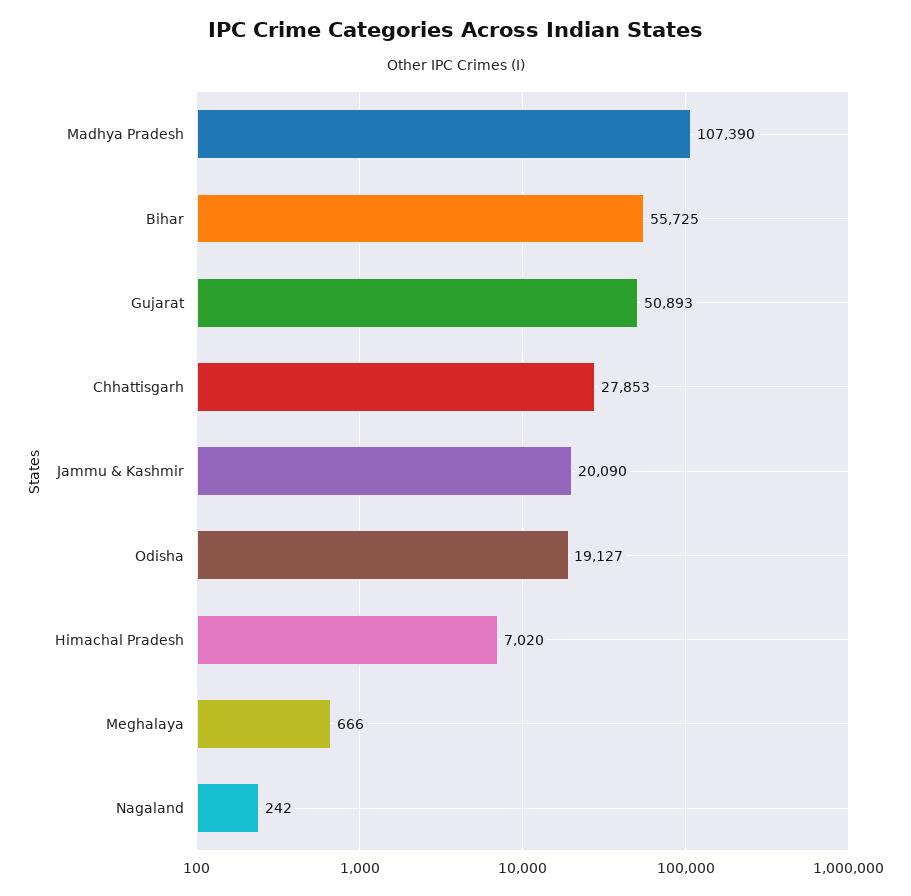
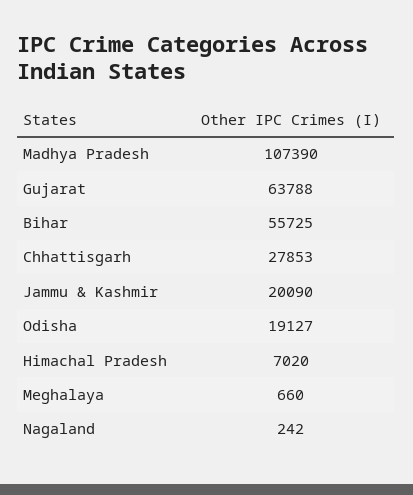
Gujarat: 50893 -> 63788
Meghalaya: 666 -> 660

